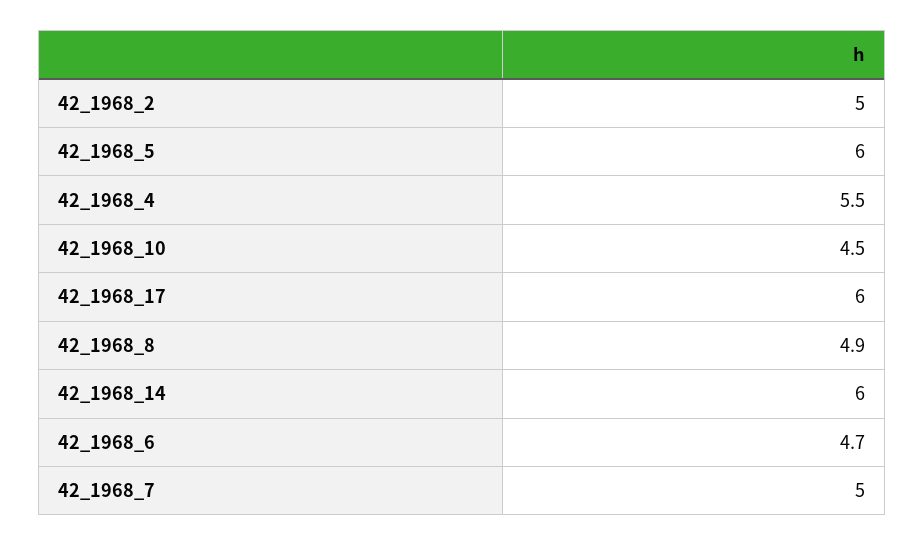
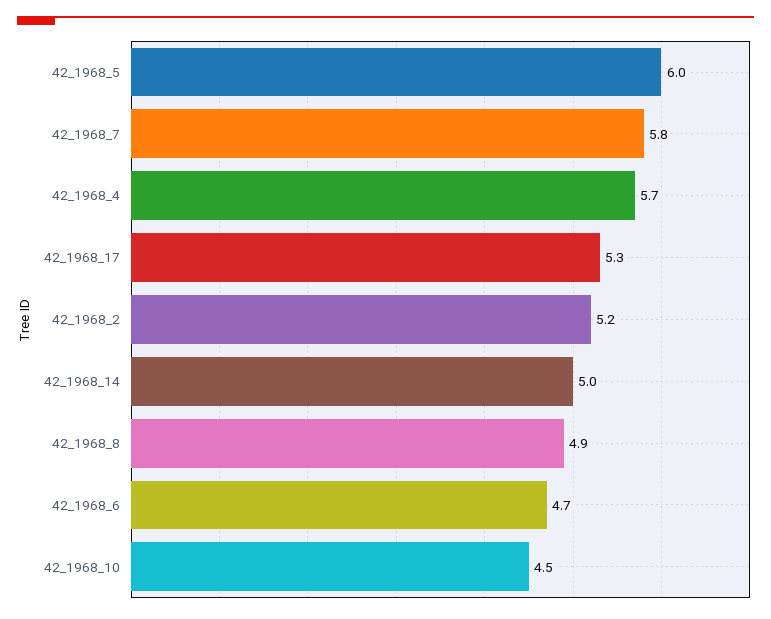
42_1968_2: 5 -> 5.2
42_1968_4: 5.5 -> 5.7
42_1968_17: 6 -> 5.3
42_1968_14: 6 -> 5
42_1968_7: 5 -> 5.8

